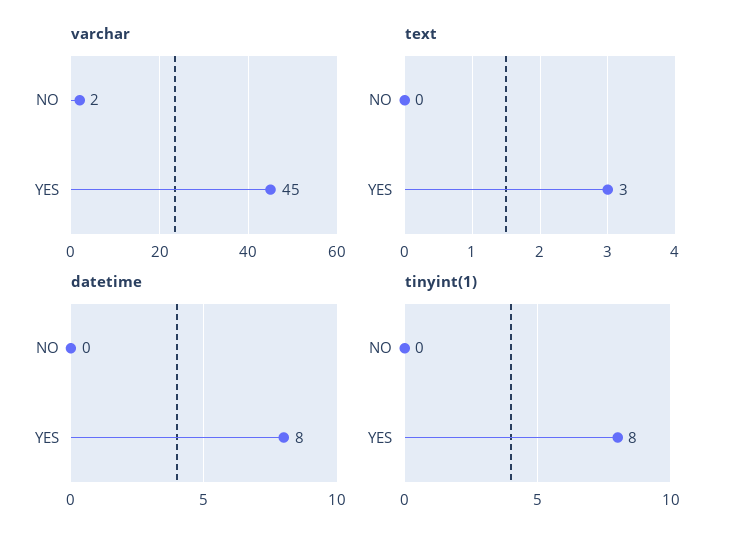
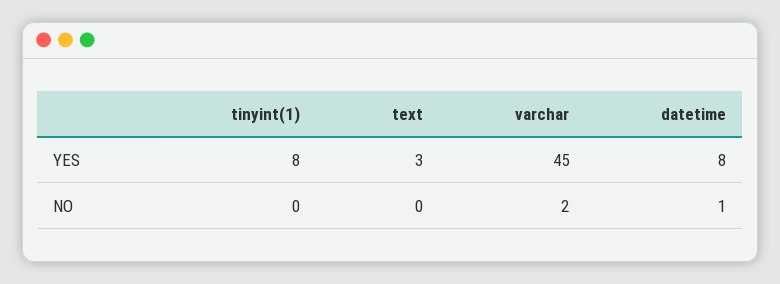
datetime, NO: 0 -> 1

